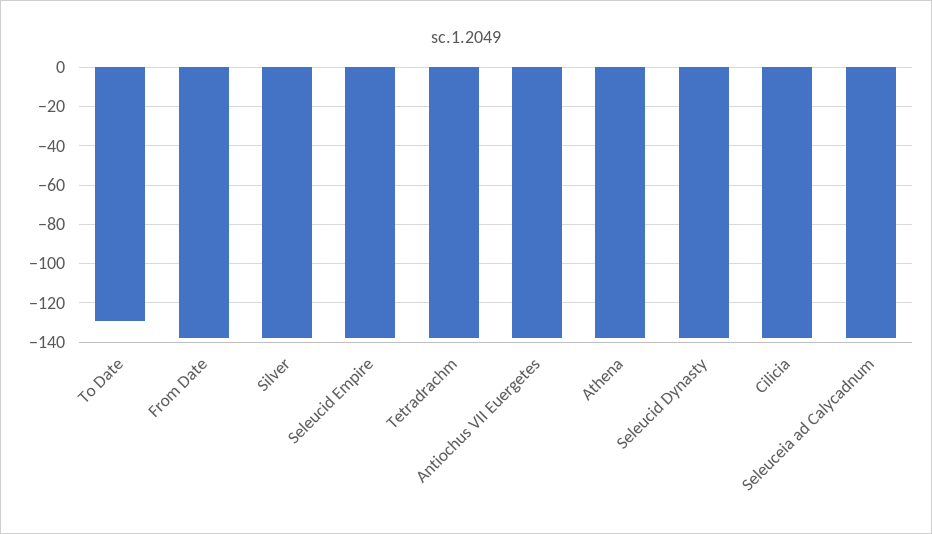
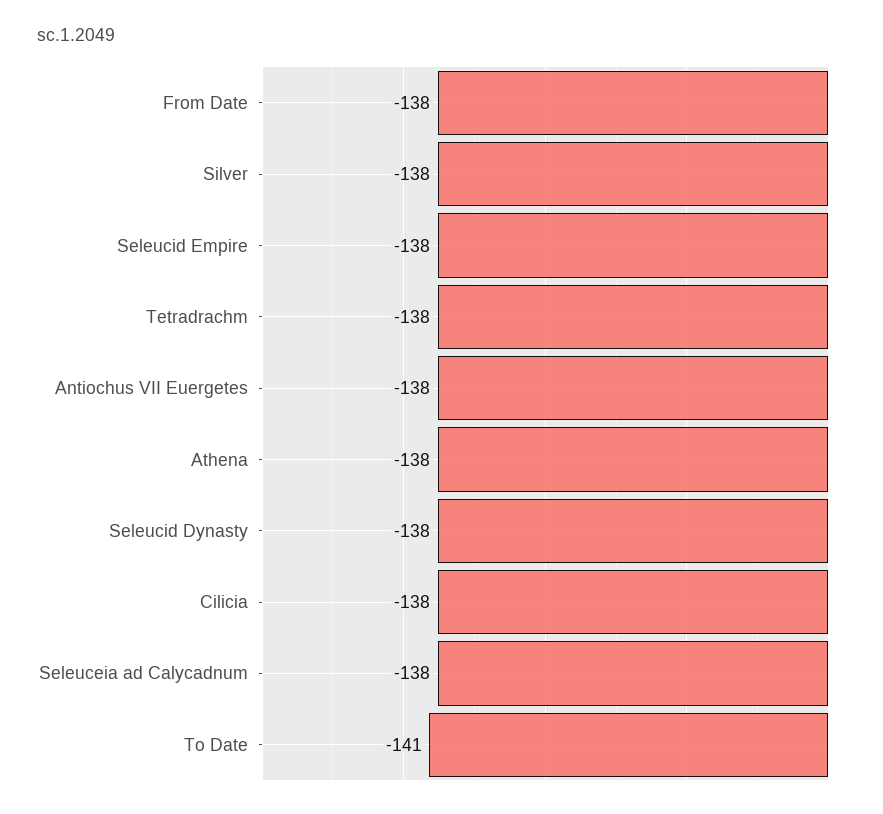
To Date: -130 -> -141

